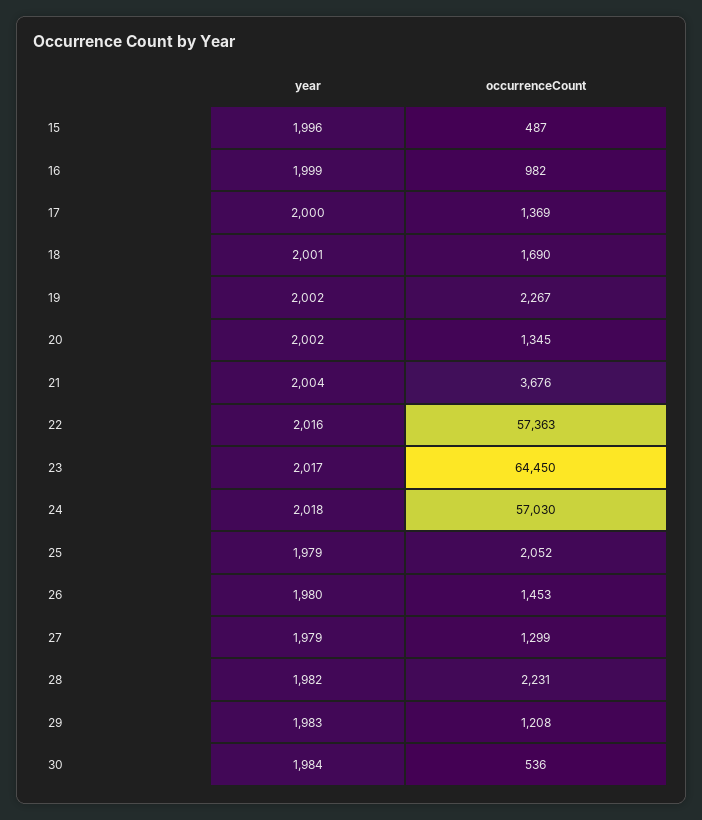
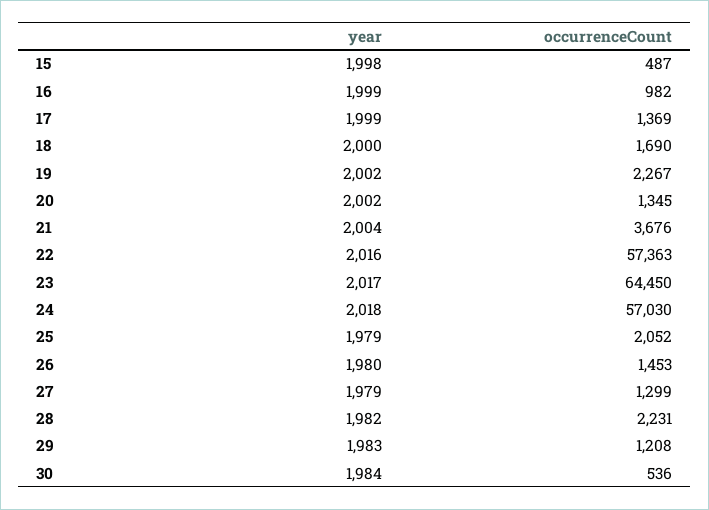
year, 15: 1996 -> 1998
year, 17: 2000 -> 1999
year, 18: 2001 -> 2000

